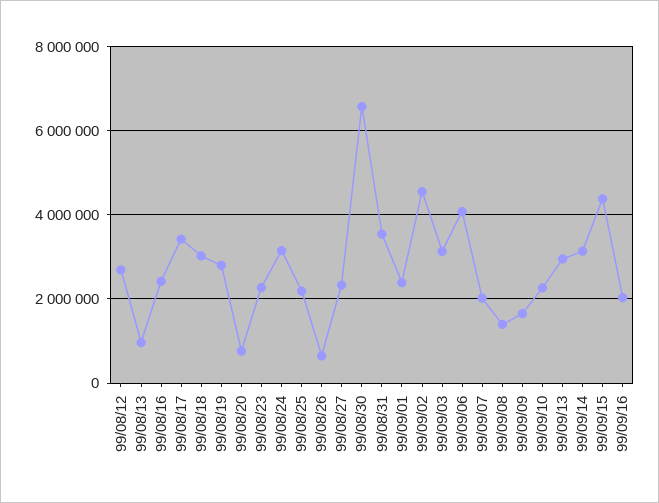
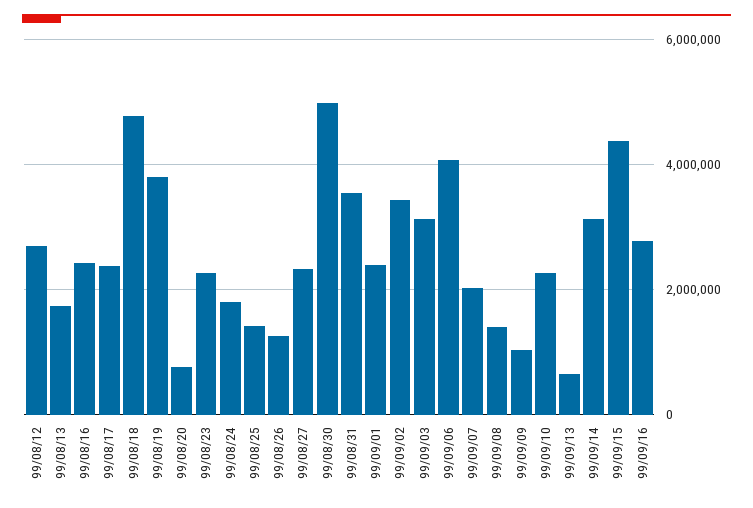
99/08/13: 1000000 -> 1800000
99/08/17: 3400000 -> 2400000
99/08/18: 3000000 -> 4800000
99/08/19: 2800000 -> 3800000
99/08/24: 3200000 -> 1800000
99/08/25: 2200000 -> 1400000
99/08/26: 600000 -> 1200000
99/08/30: 6600000 -> 5000000
99/09/02: 4600000 -> 3400000
99/09/09: 1600000 -> 1000000
99/09/13: 3000000 -> 600000
99/09/16: 2000000 -> 2800000

